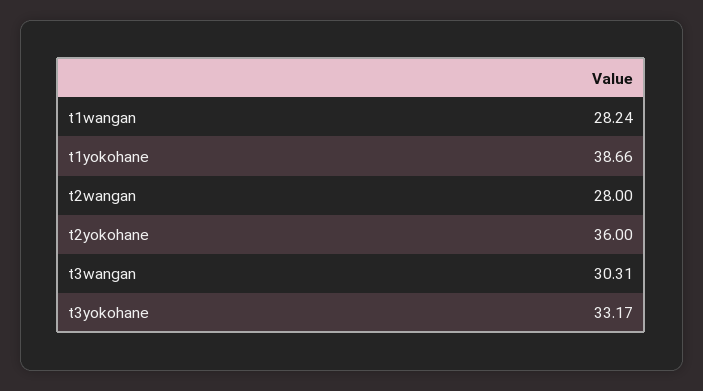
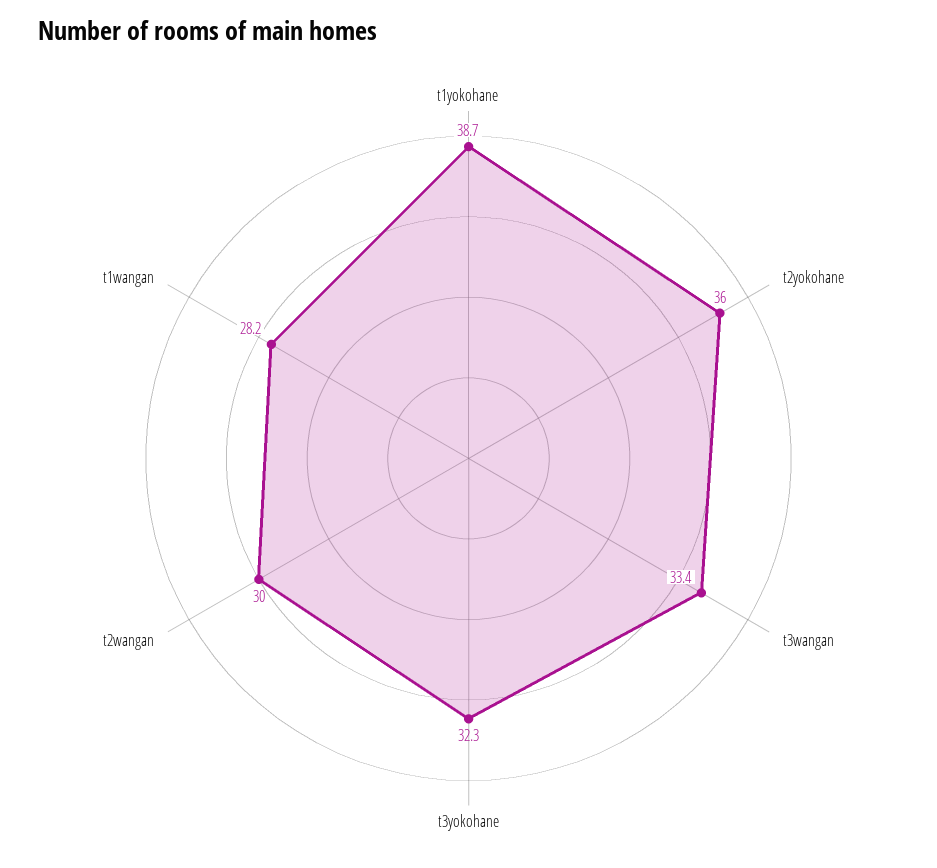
t2wangan: 28 -> 30
t3wangan: 30.31 -> 33.4
t3yokohane: 33.17 -> 32.3

